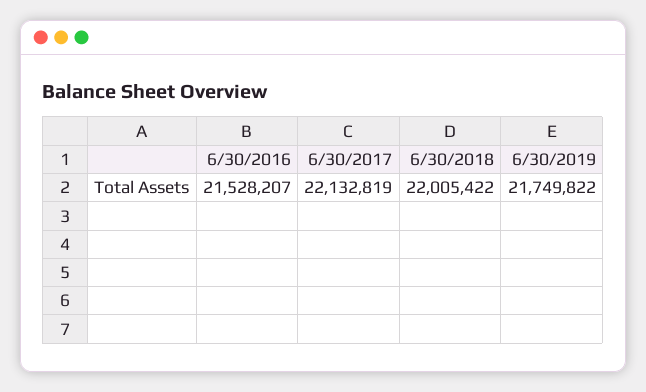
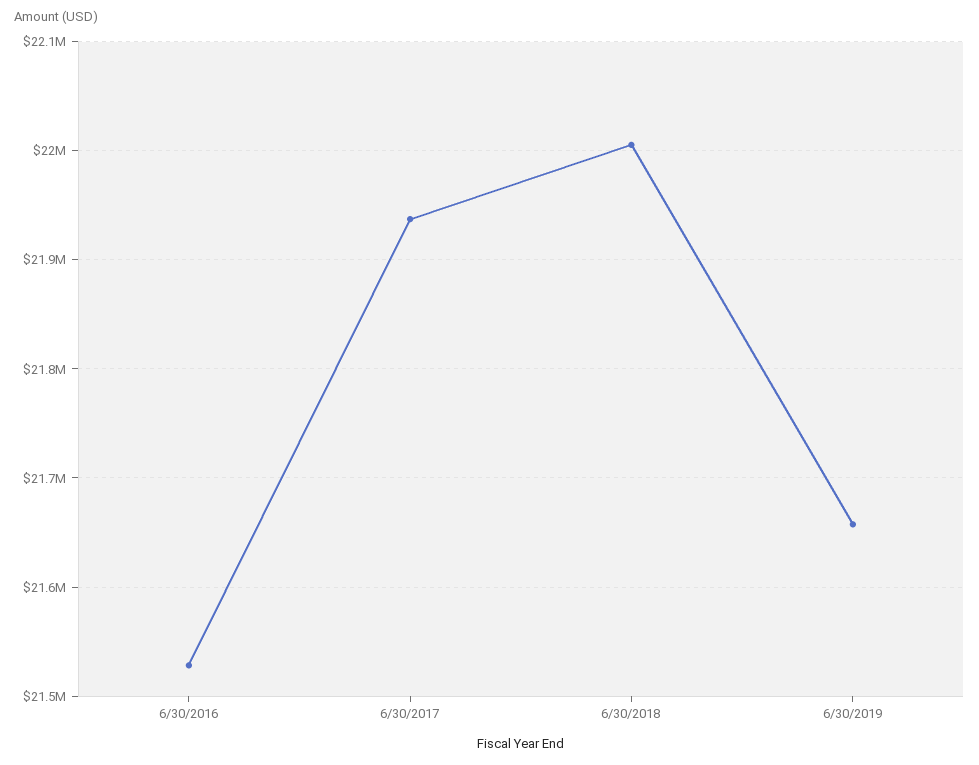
6/30/2017: 22132819 -> 21940000
6/30/2019: 21749822 -> 21660000

